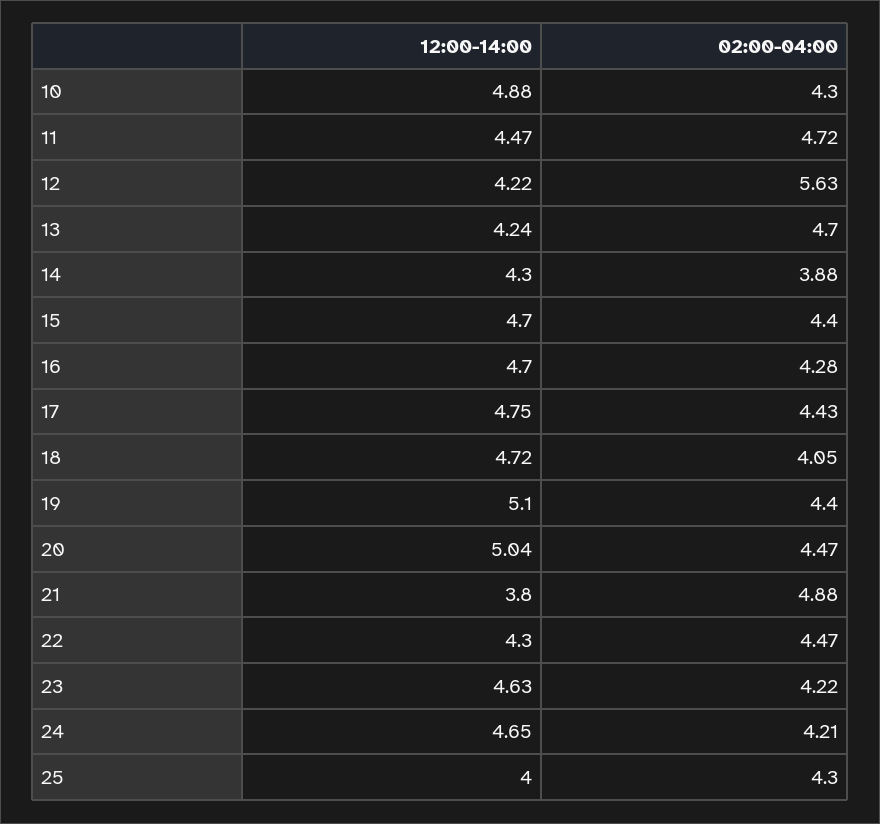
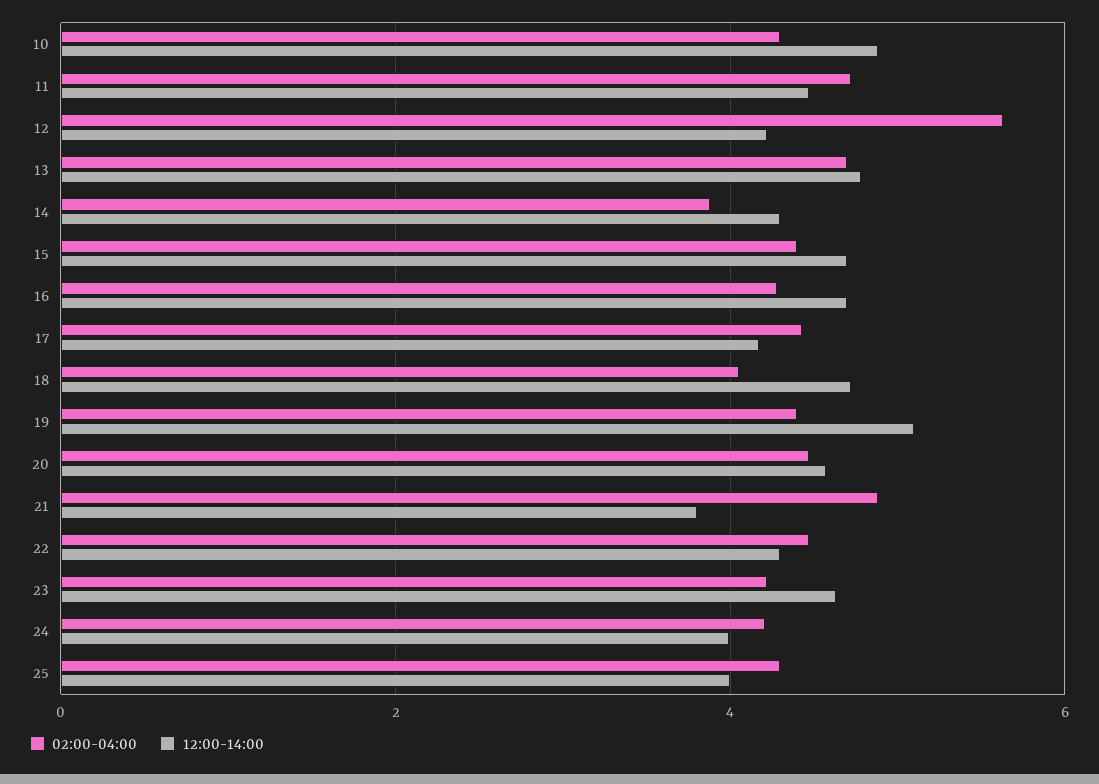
12:00-14:00, 13: 4.24 -> 4.8
12:00-14:00, 17: 4.75 -> 4.2
12:00-14:00, 20: 5.04 -> 4.6
12:00-14:00, 24: 4.65 -> 4

